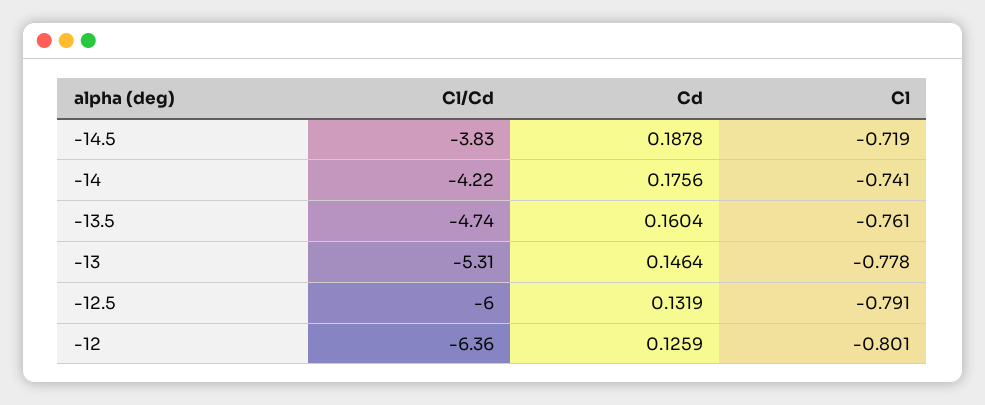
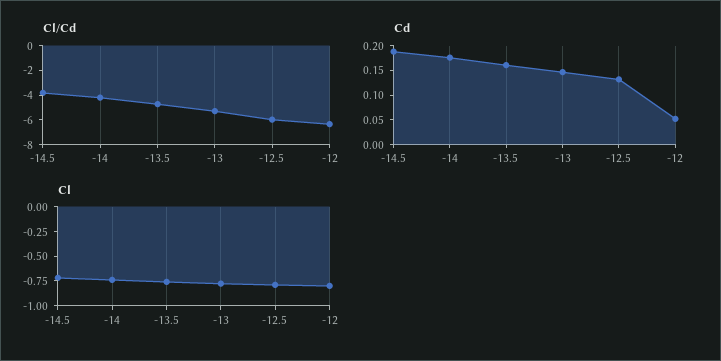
Cd, -12: 0.1259 -> 0.05

